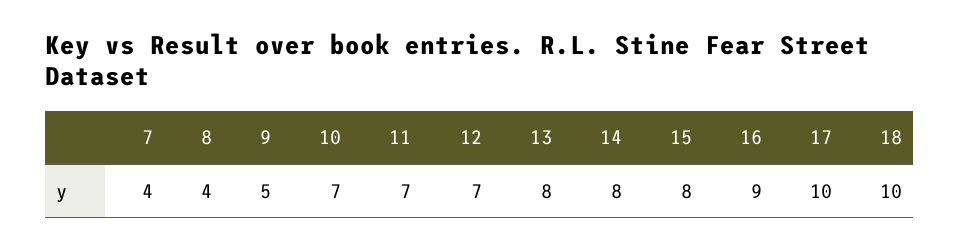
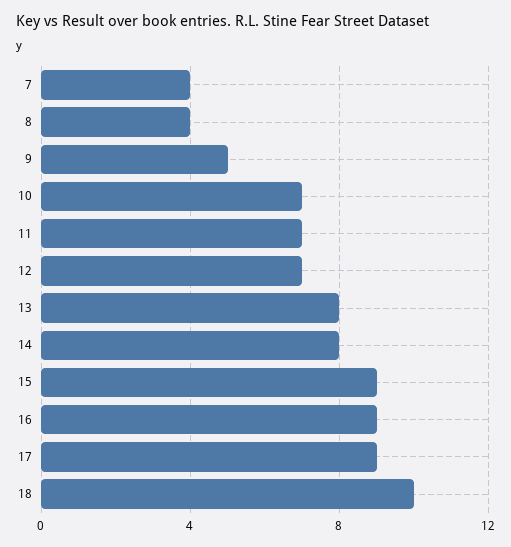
15: 8 -> 9
17: 10 -> 9

